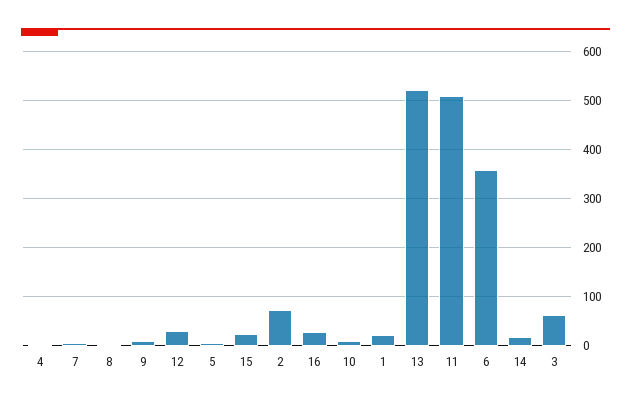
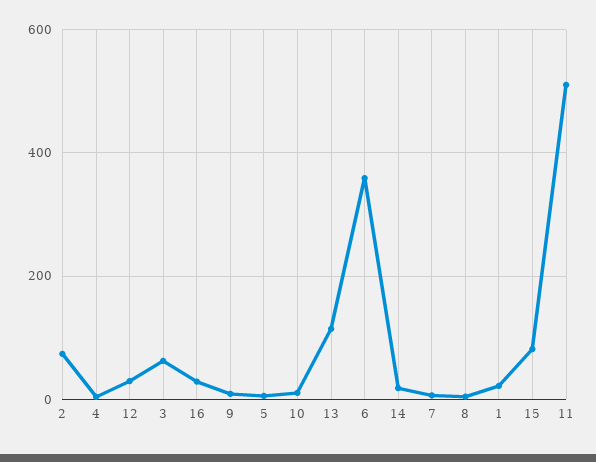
15: 20 -> 80
13: 520 -> 120

